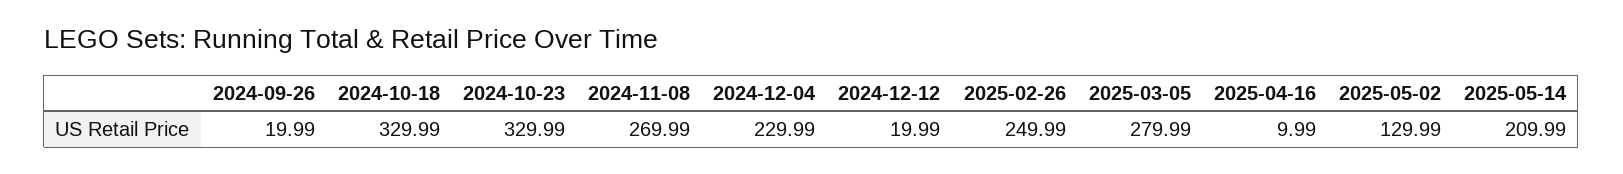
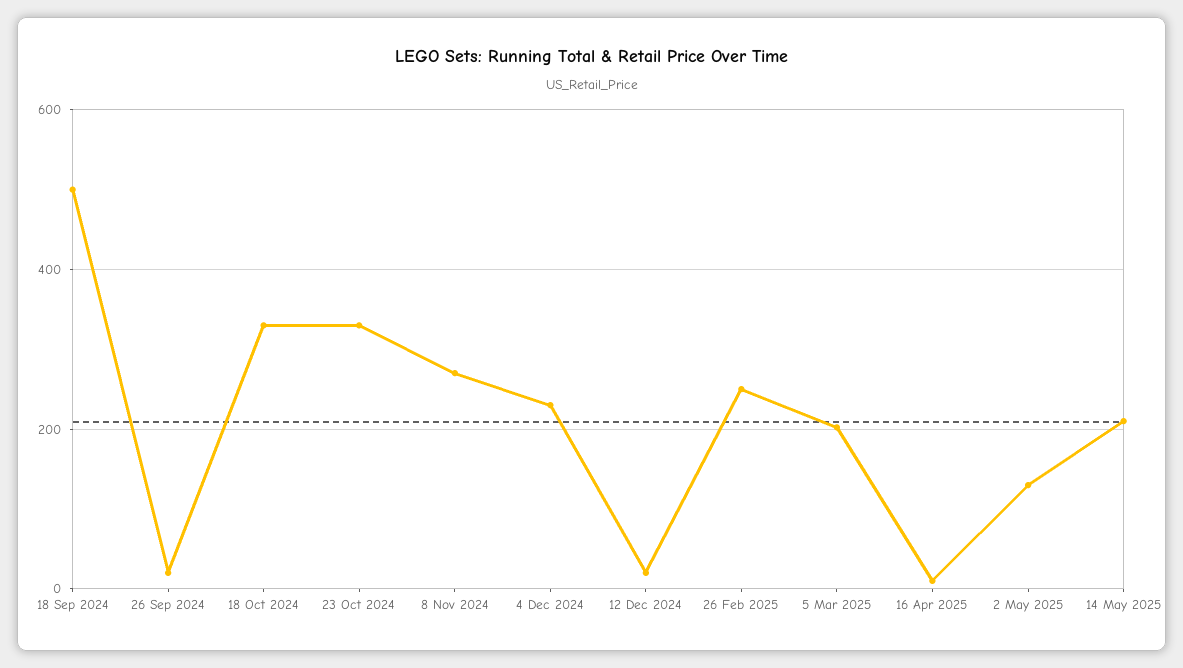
2025-03-05: 279.99 -> 200
18 Sep 2024: none -> 500

